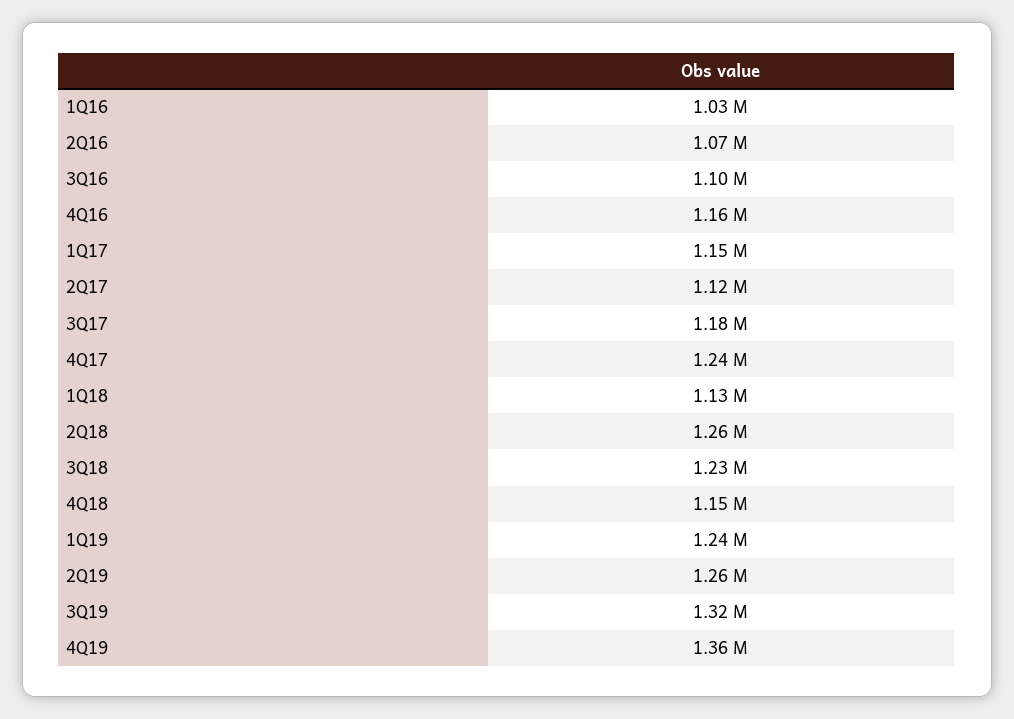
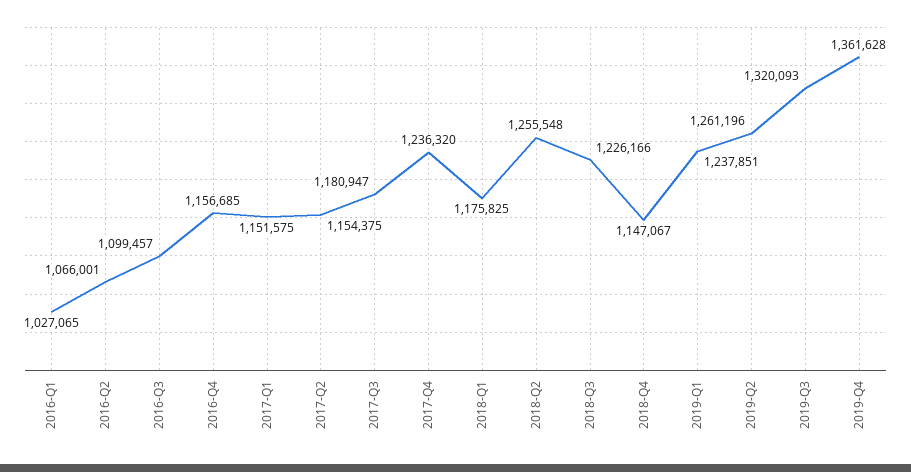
2Q17: 1120000 -> 1154375
1Q18: 1130000 -> 1175825

